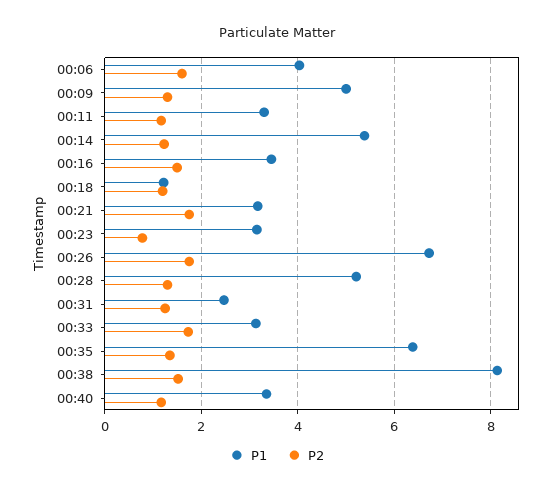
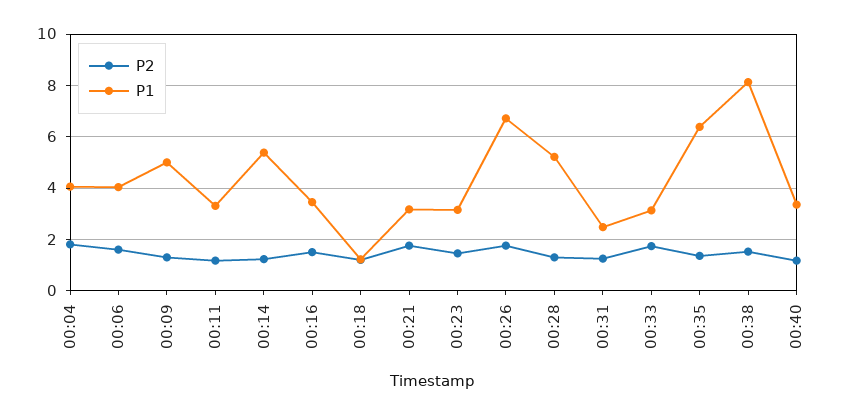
P2, 00:23: 0.8 -> 1.5
P2, 00:04: none -> 1.75
P1, 00:04: none -> 4

